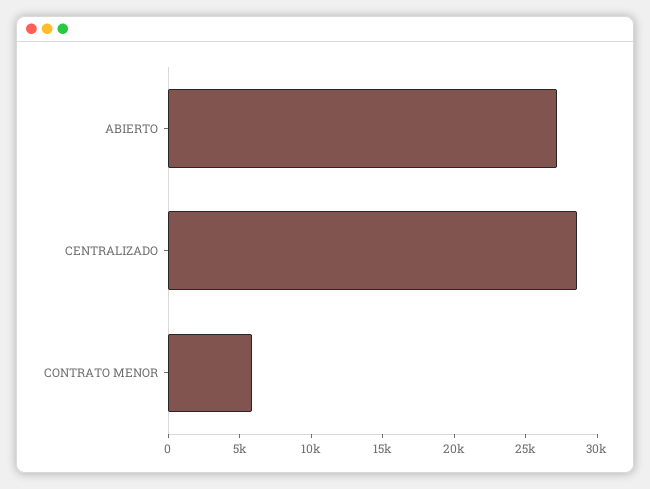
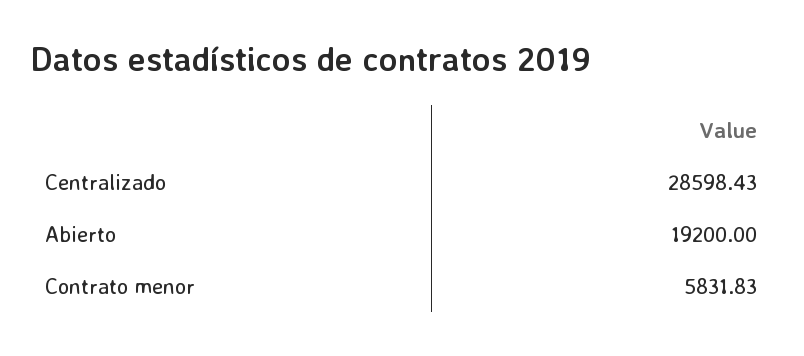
ABIERTO: 27000 -> 19200

